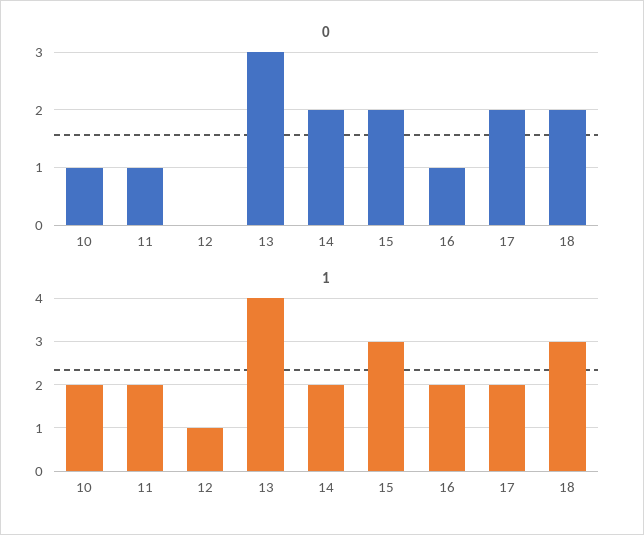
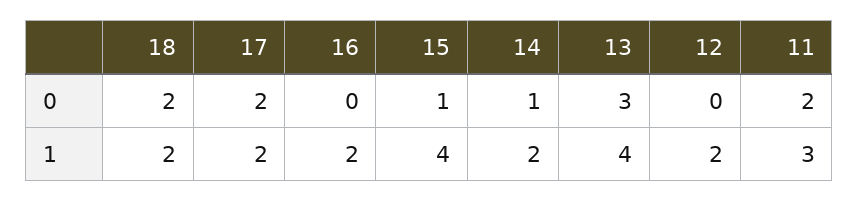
0, 10: 1 -> none
0, 11: 1 -> 2
0, 14: 2 -> 1
0, 15: 2 -> 1
0, 16: 1 -> 0
1, 10: 2 -> none
1, 11: 2 -> 3
1, 12: 1 -> 2
1, 15: 3 -> 4
1, 18: 3 -> 2

